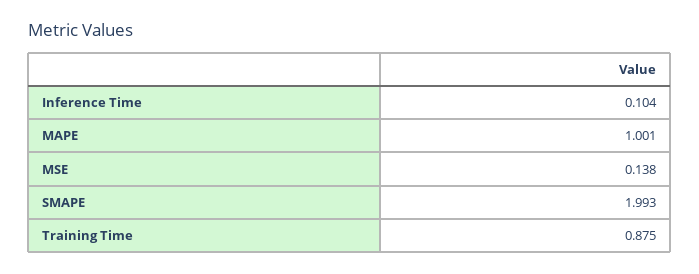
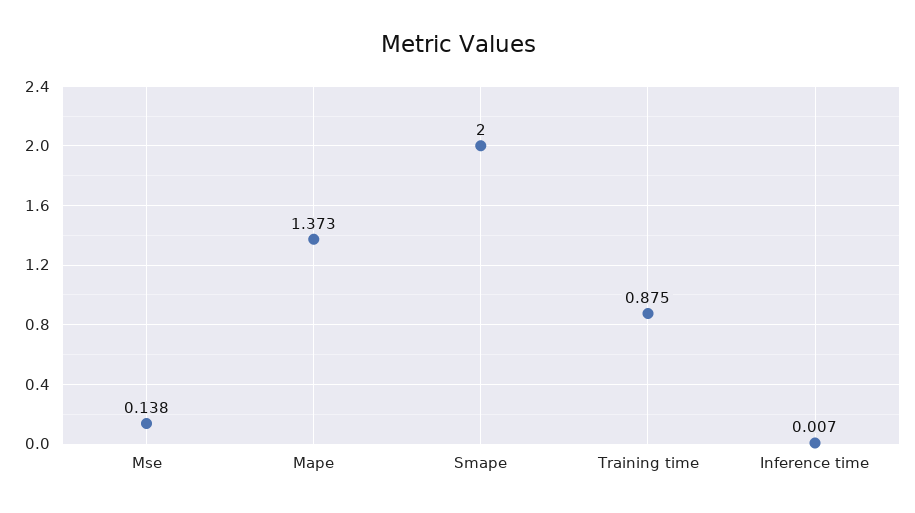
Inference Time: 0.104 -> 0.007
MAPE: 1.001 -> 1.373
SMAPE: 1.993 -> 2

